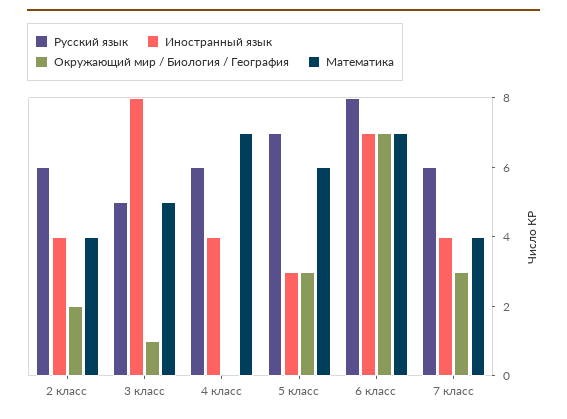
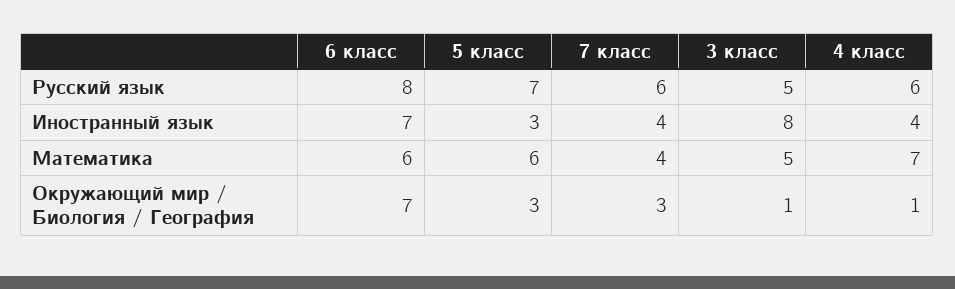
Русский язык, 2 класс: 6 -> none
Иностранный язык, 2 класс: 4 -> none
Окружающий мир / Биология / География, 2 класс: 2 -> none
Математика, 2 класс: 4 -> none
Окружающий мир / Биология / География, 4 класс: 0 -> 1
Математика, 6 класс: 7 -> 6

